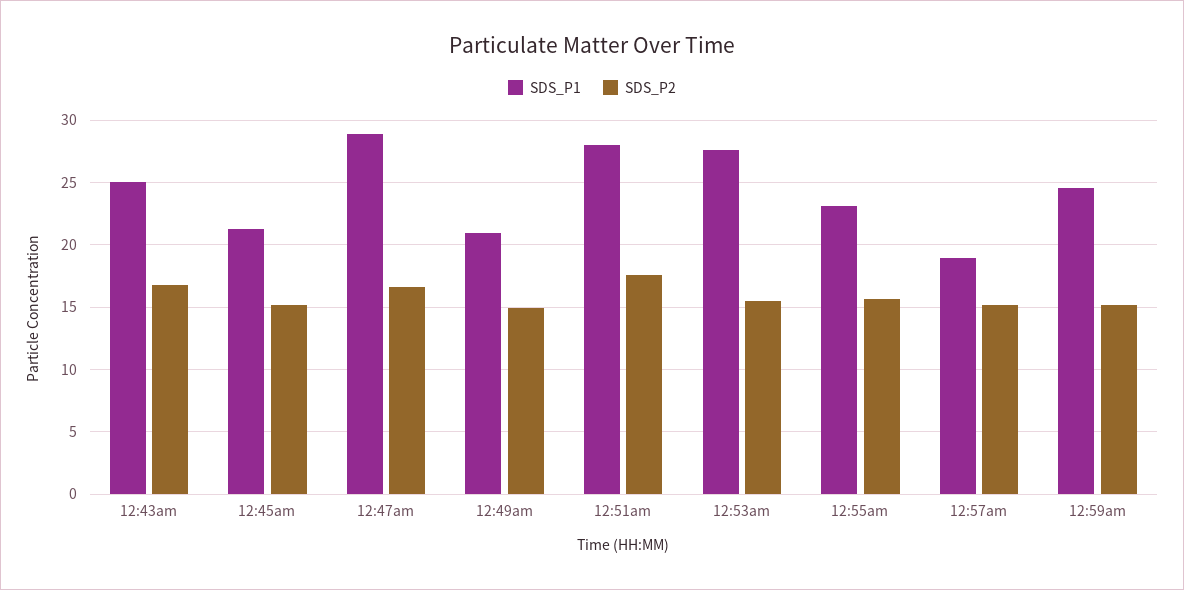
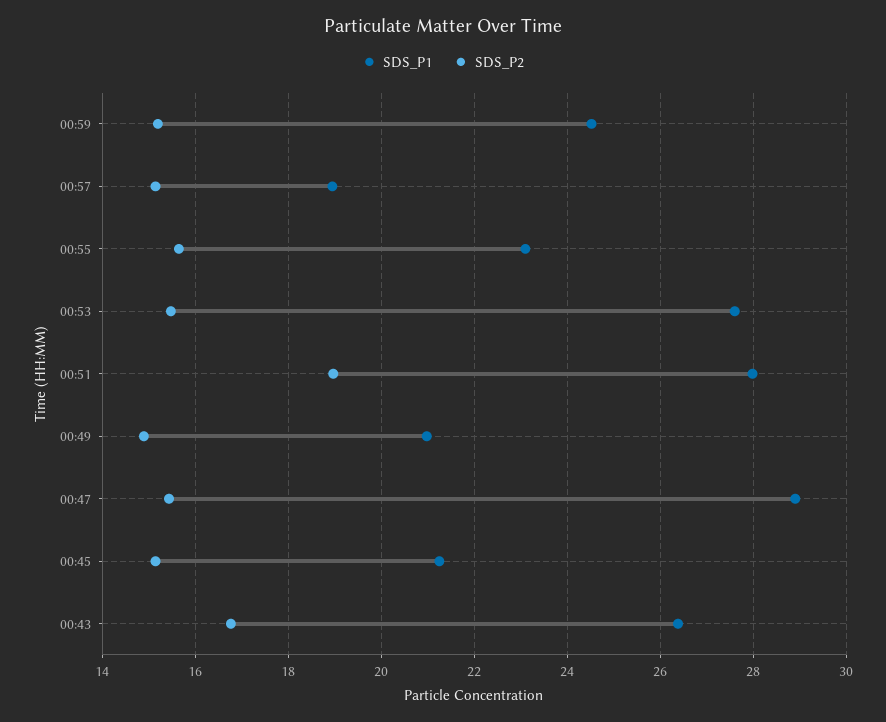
SDS_P1, 12:43am: 25 -> 26.4
SDS_P2, 12:47am: 16.5 -> 15.4
SDS_P2, 12:51am: 17.5 -> 19

